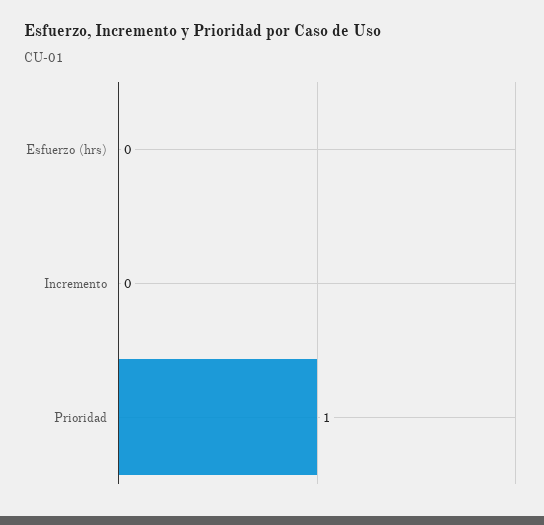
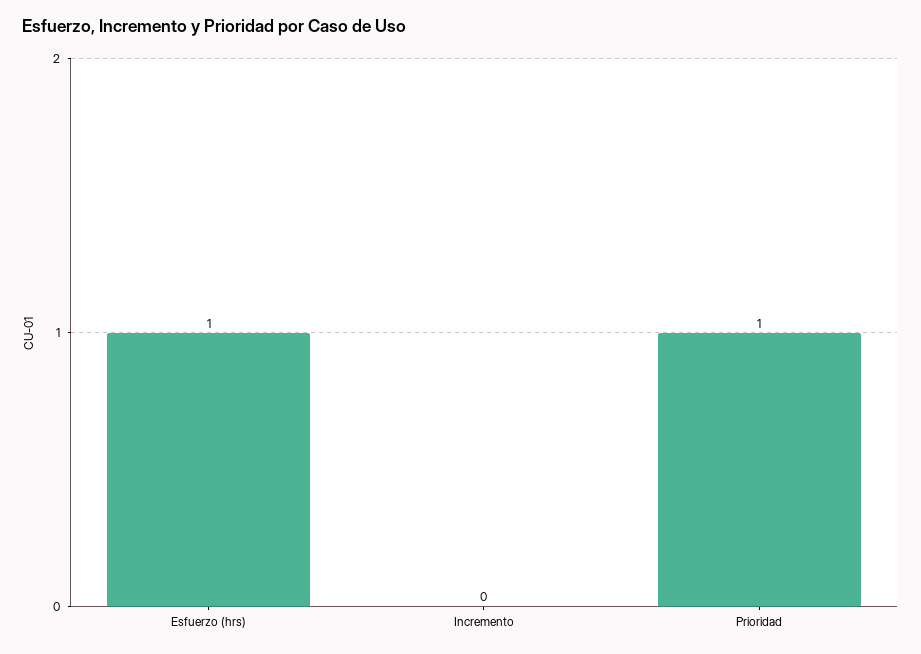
Esfuerzo (hrs): 0 -> 1

